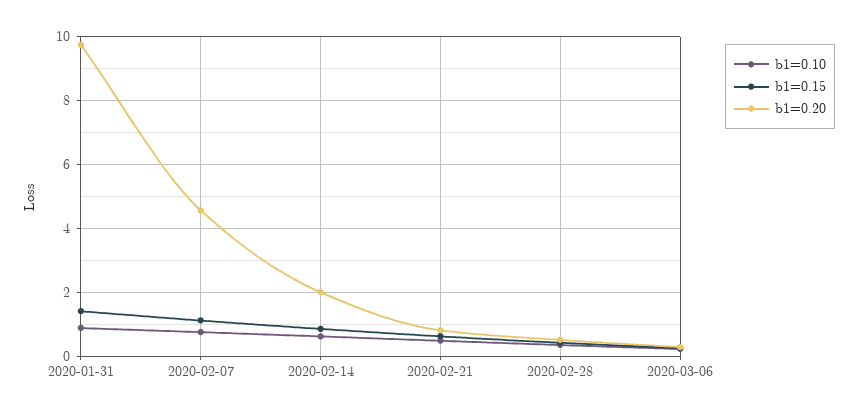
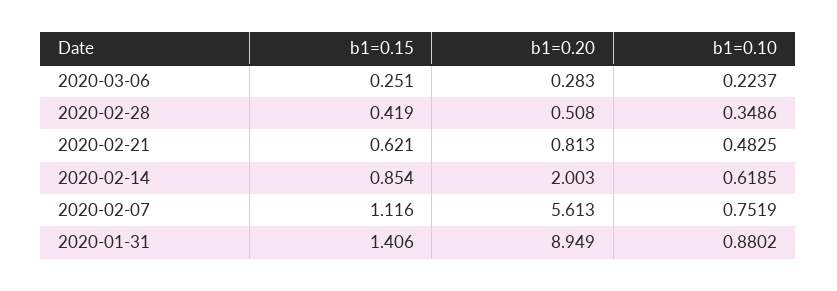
b1=0.20, 2020-01-31: 9.8 -> 8.949
b1=0.20, 2020-02-07: 4.6 -> 5.613

